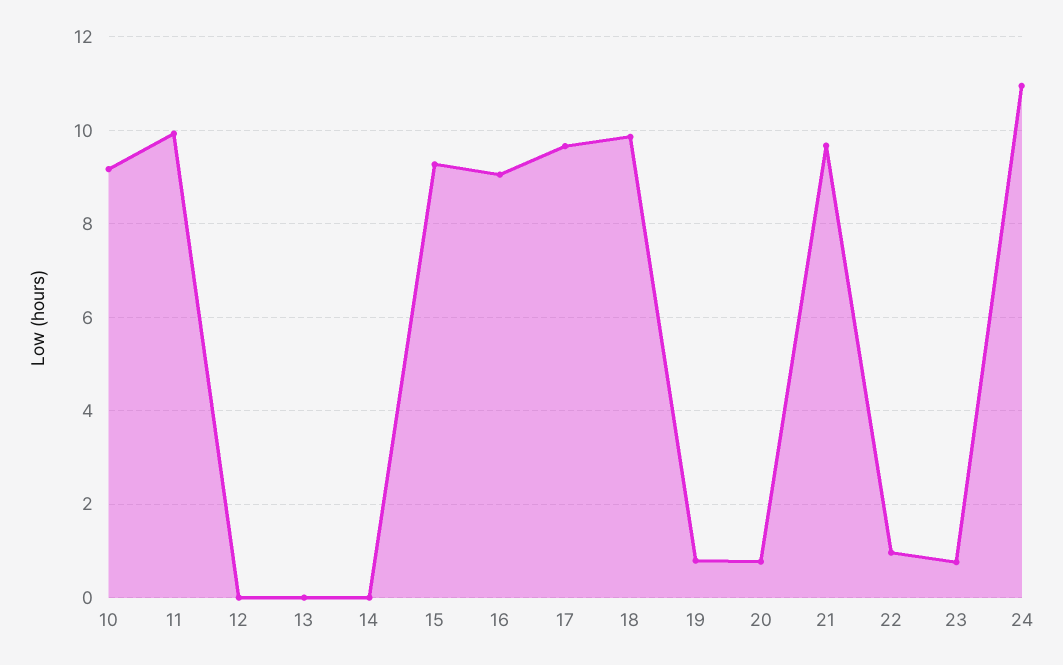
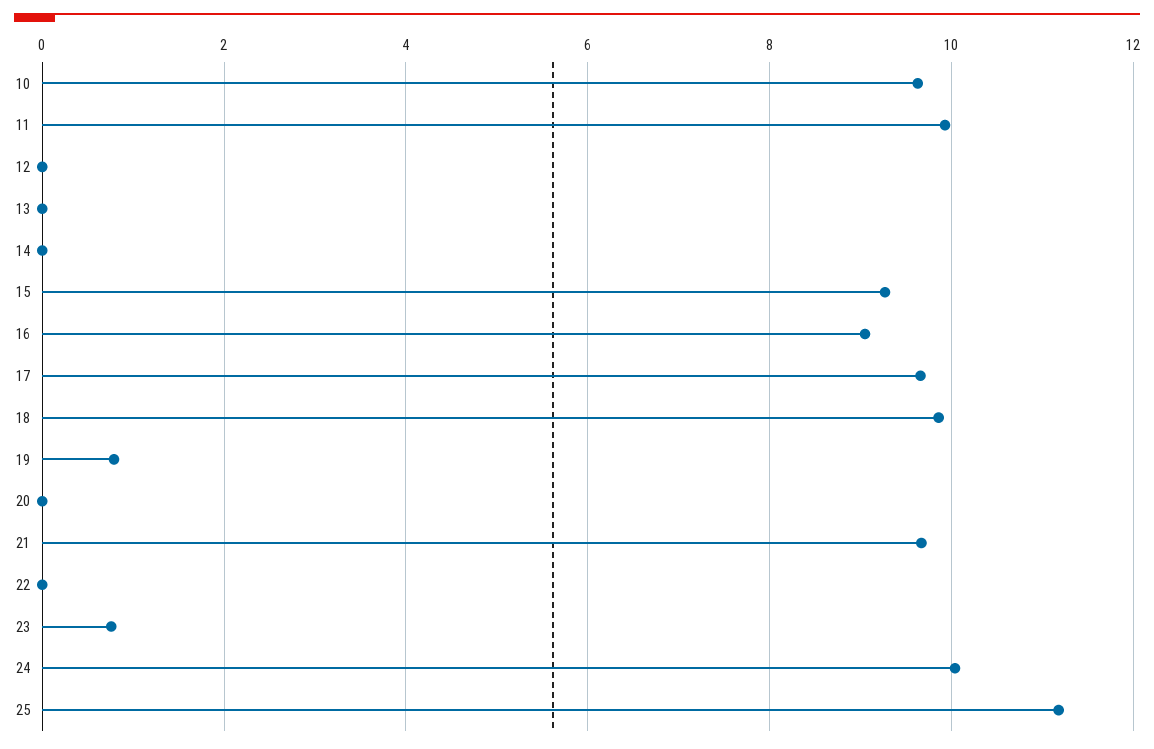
10: 9.2 -> 9.6
20: 0.8 -> 0
22: 1 -> 0
24: 11 -> 10
25: none -> 11.2

